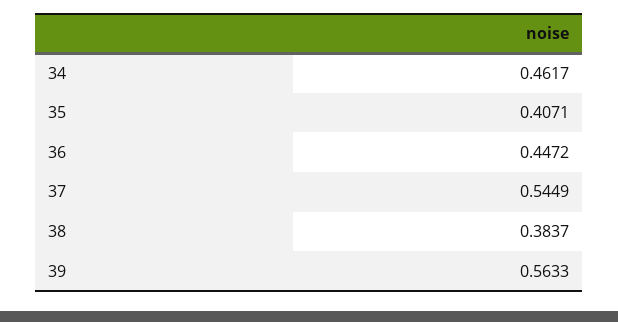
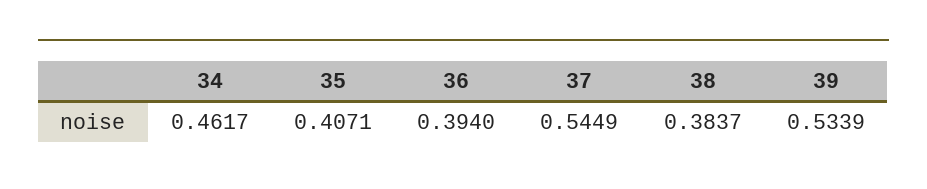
36: 0.4472 -> 0.394
39: 0.5633 -> 0.5339

